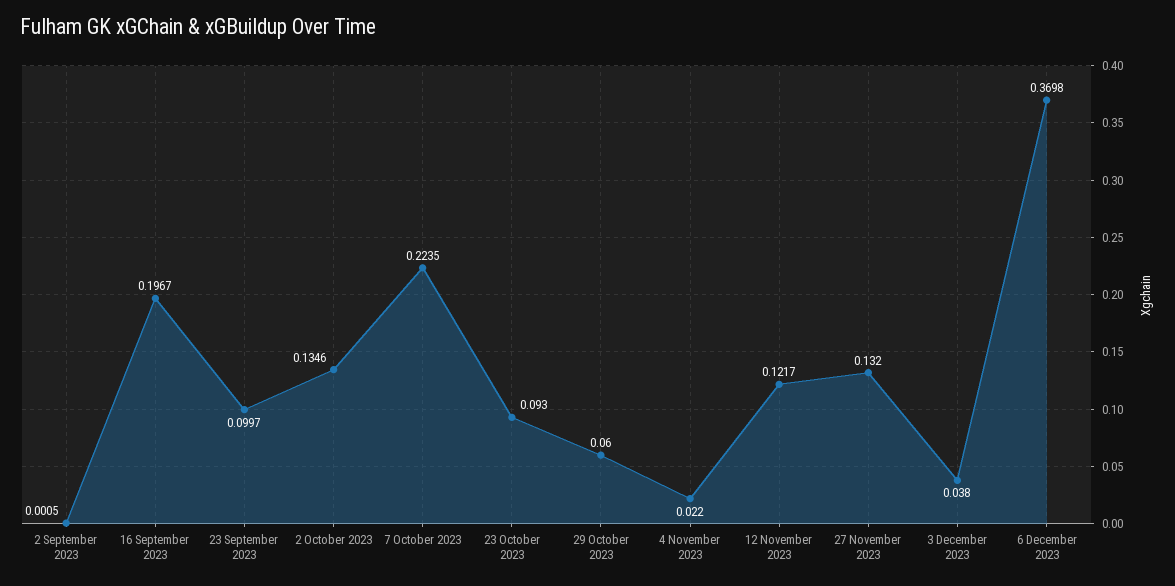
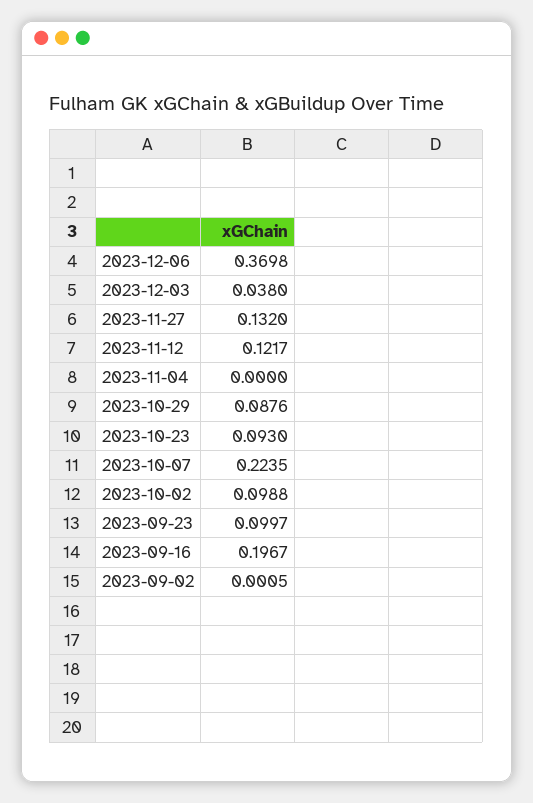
2 October 2023: 0.1346 -> 0.0988
29 October 2023: 0.06 -> 0.0876
4 November 2023: 0.022 -> 0

